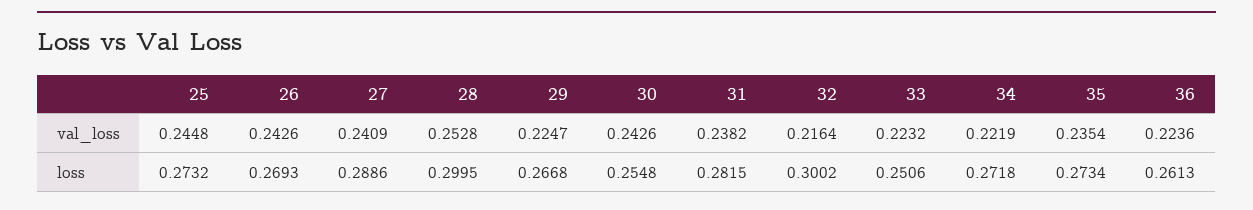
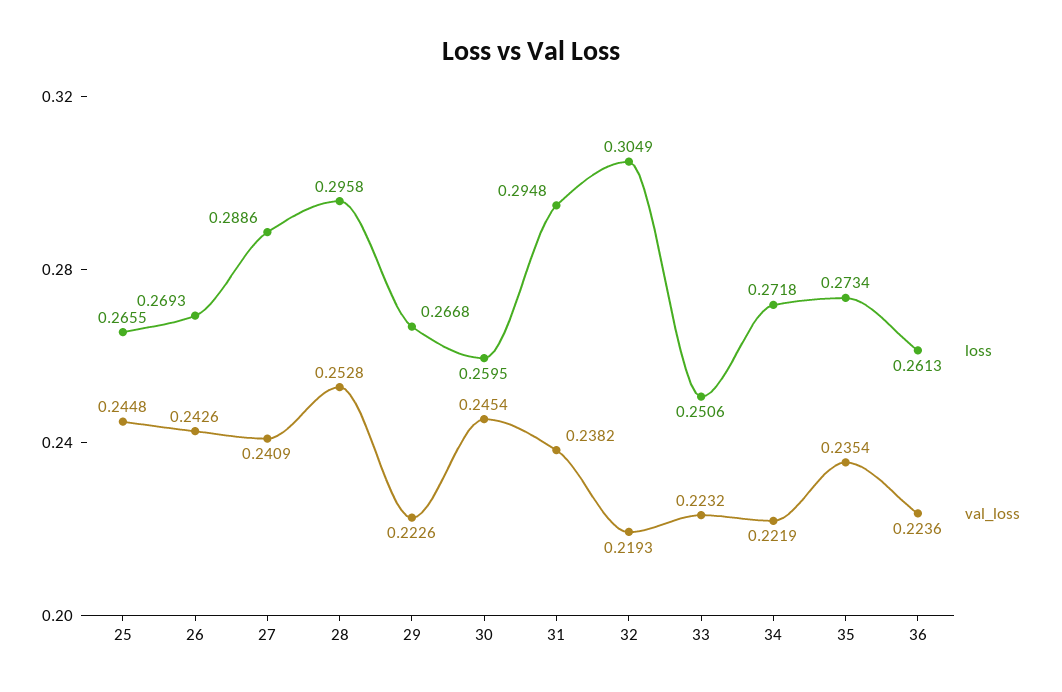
val_loss, 29: 0.2247 -> 0.2226
val_loss, 30: 0.2426 -> 0.2454
val_loss, 32: 0.2164 -> 0.2193
loss, 25: 0.2732 -> 0.2655
loss, 28: 0.2995 -> 0.2958
loss, 30: 0.2548 -> 0.2595
loss, 31: 0.2815 -> 0.2948
loss, 32: 0.3002 -> 0.3049

